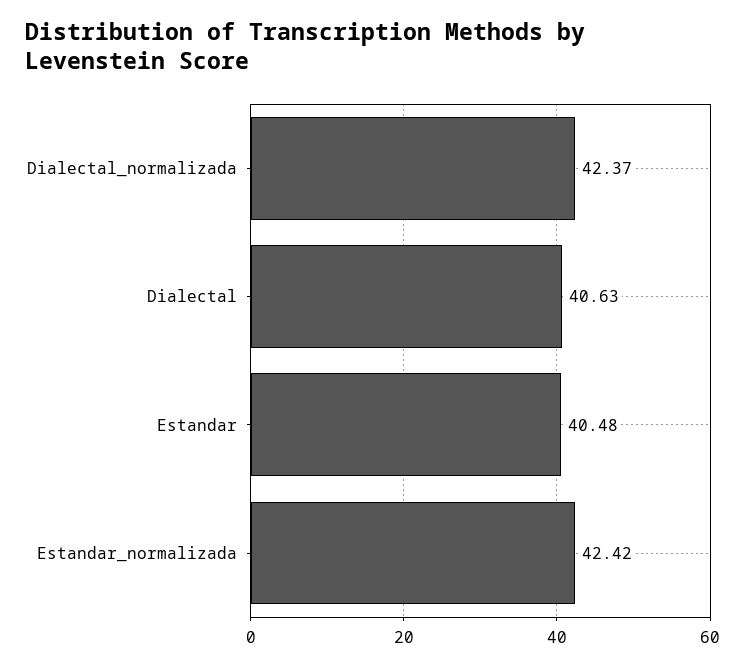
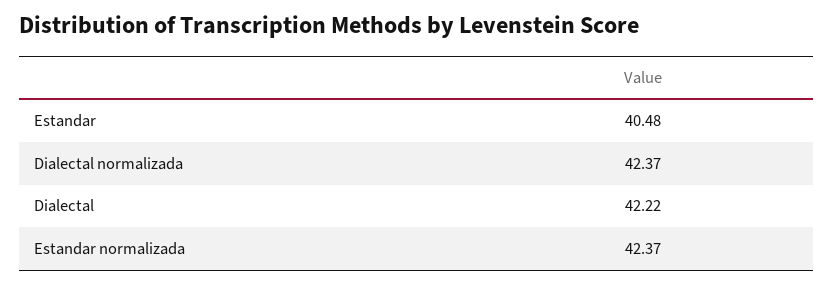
Dialectal: 40.63 -> 42.22
Estandar_normalizada: 42.42 -> 42.37

